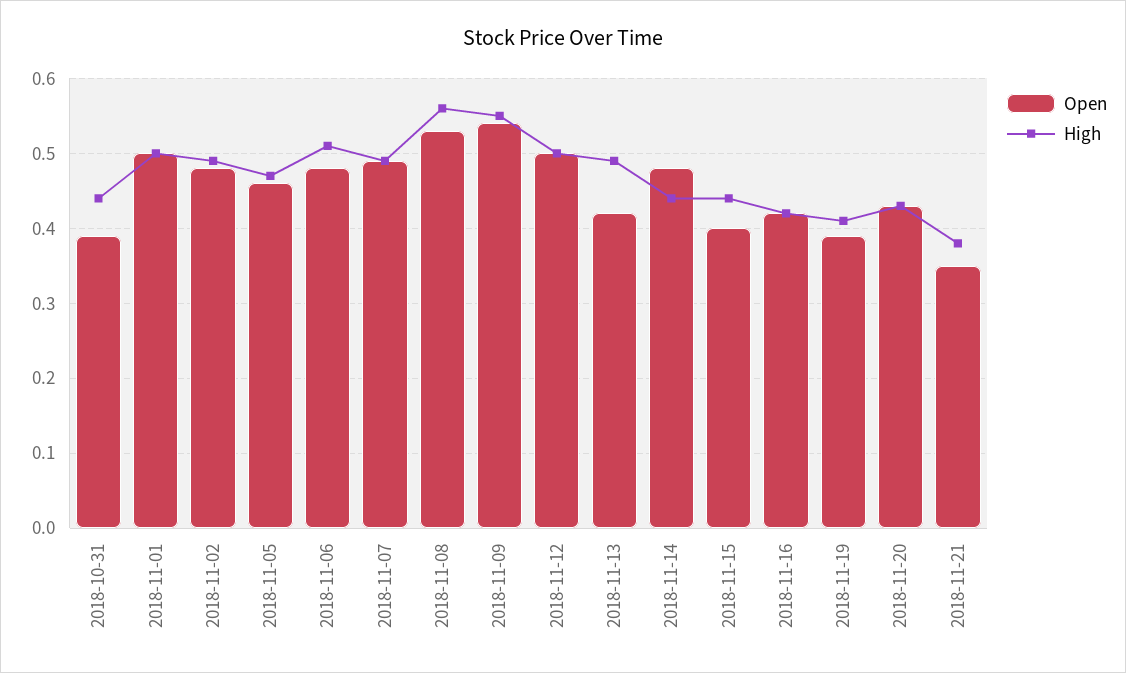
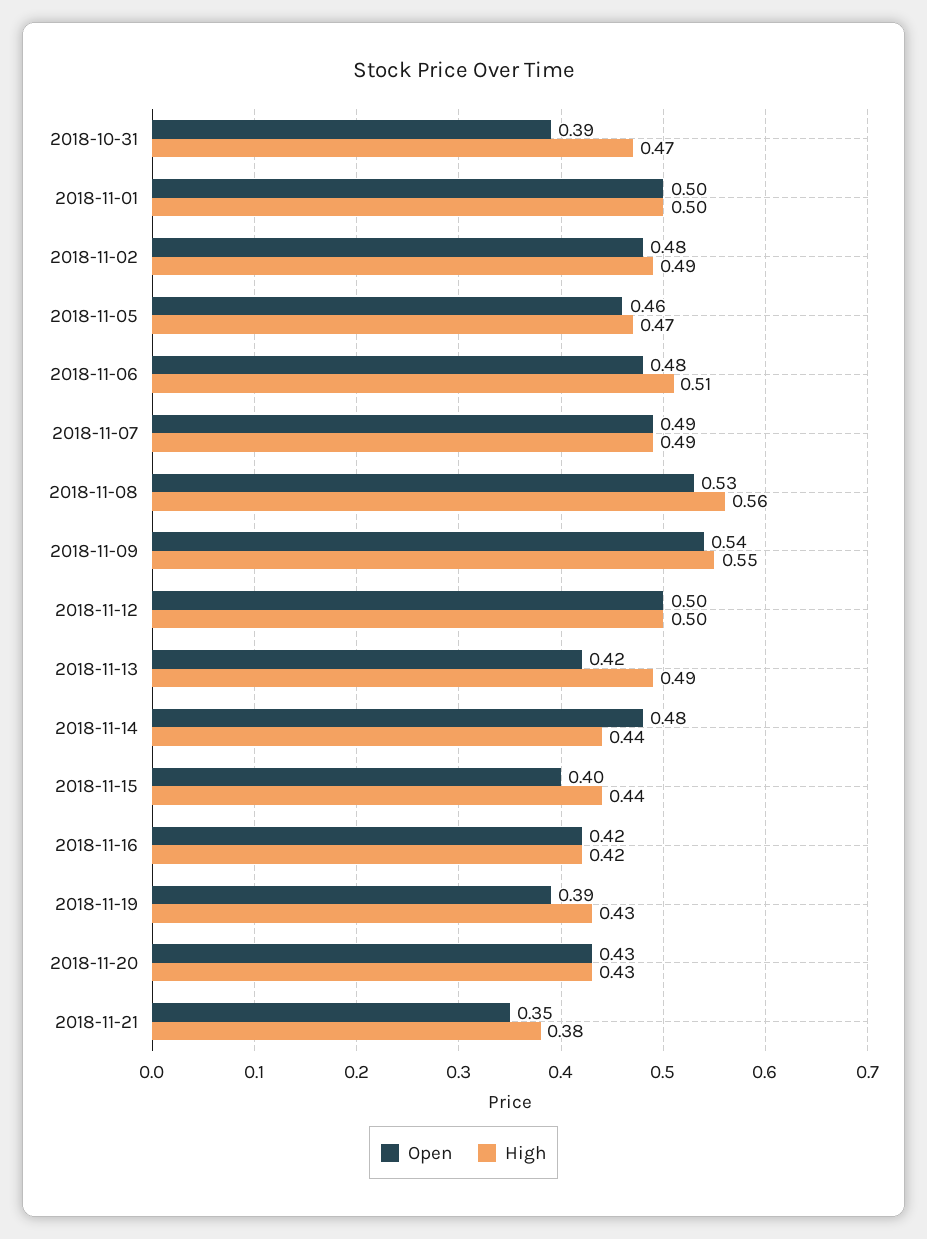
High, 2018-10-31: 0.44 -> 0.47
High, 2018-11-19: 0.41 -> 0.43

